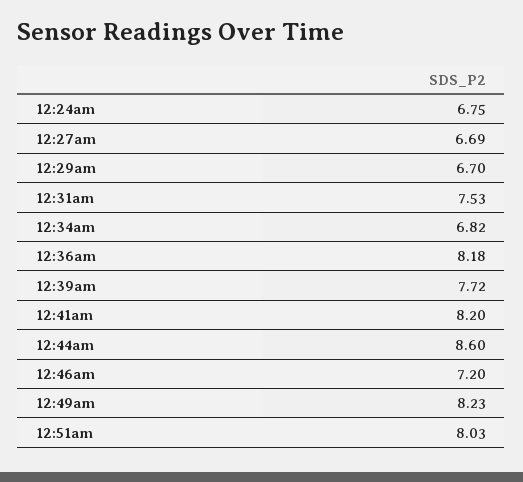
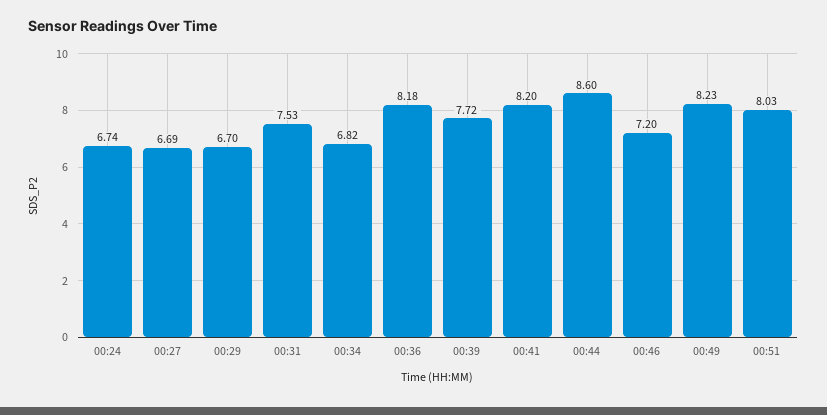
12:24am: 6.75 -> 6.74

